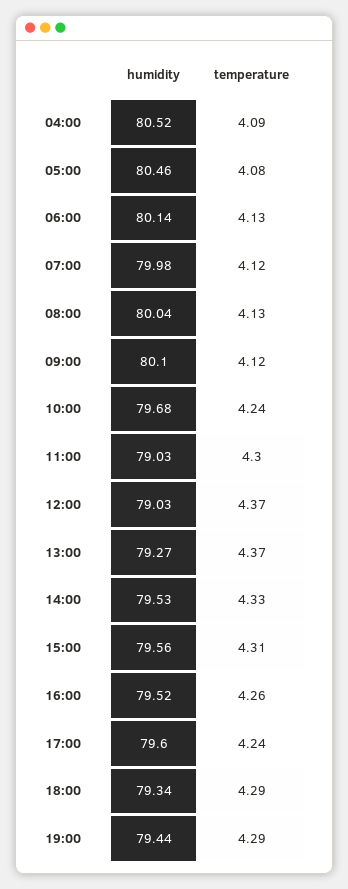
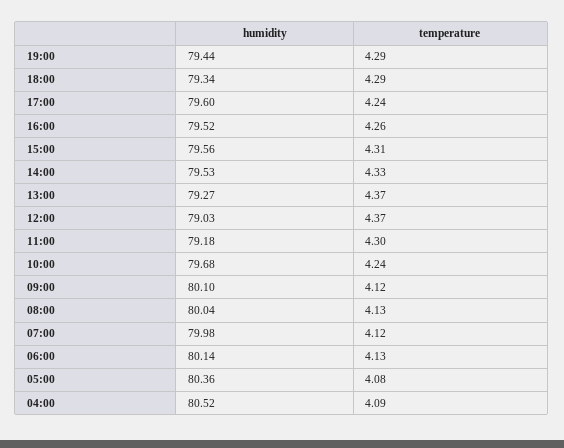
humidity, 05:00: 80.46 -> 80.36
humidity, 11:00: 79.03 -> 79.18

